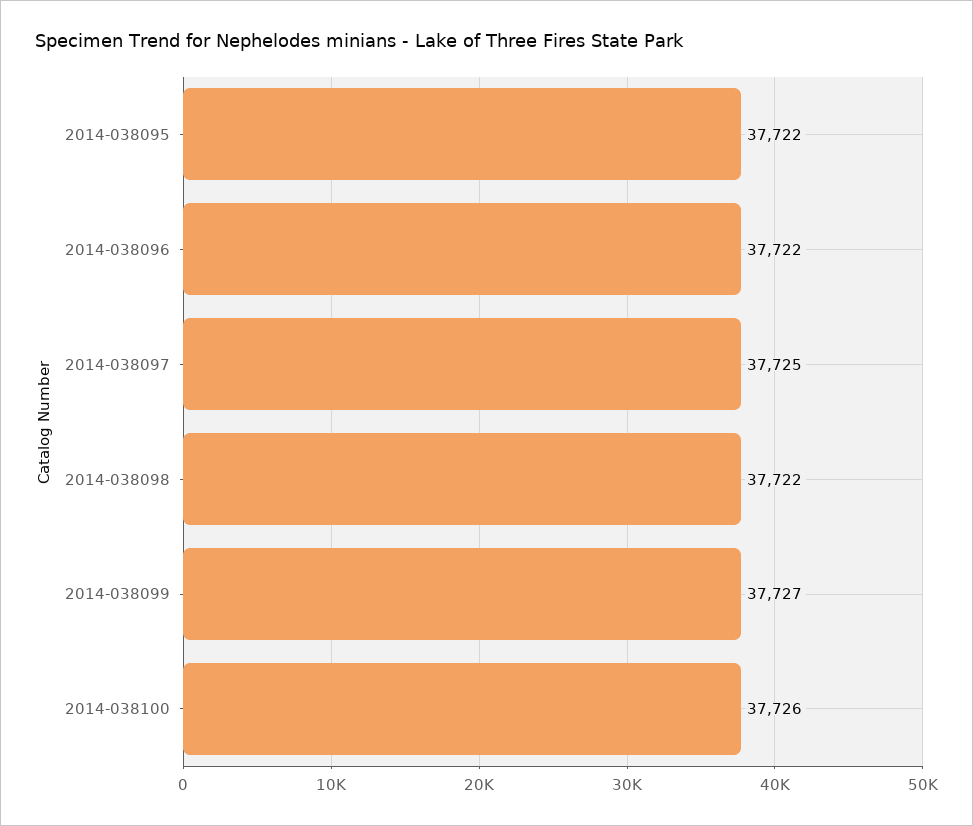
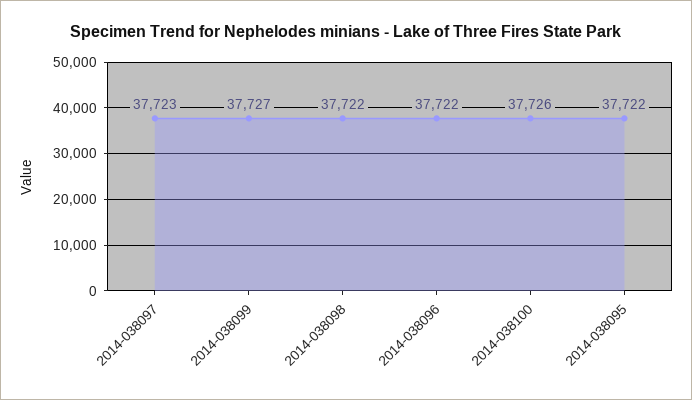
2014-038097: 37725 -> 37723

